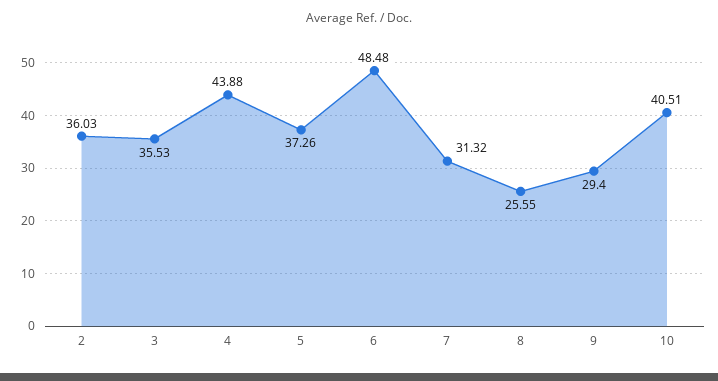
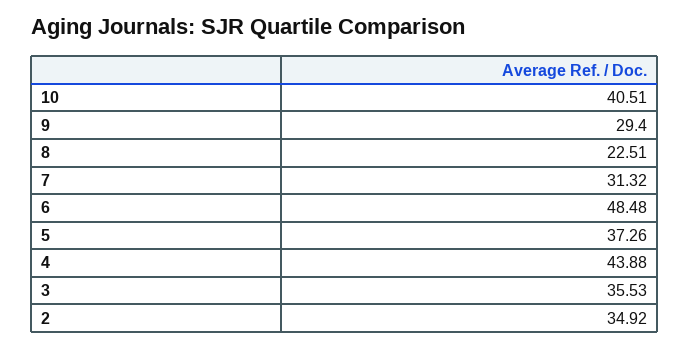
2: 36.03 -> 34.92
8: 25.55 -> 22.51

